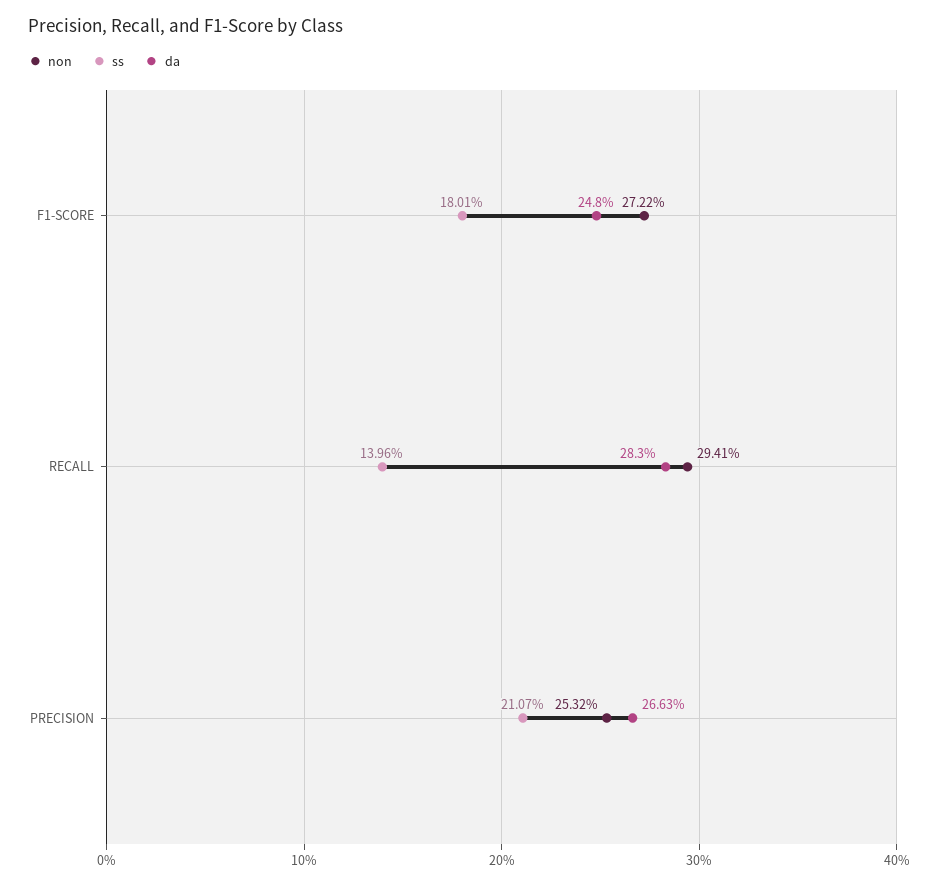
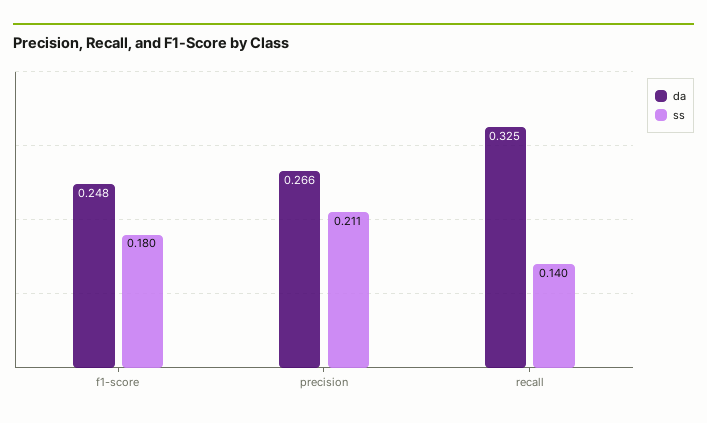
non, F1-SCORE: 0.2722 -> none
non, RECALL: 0.2941 -> none
da, RECALL: 0.283 -> 0.325
non, PRECISION: 0.2532 -> none

